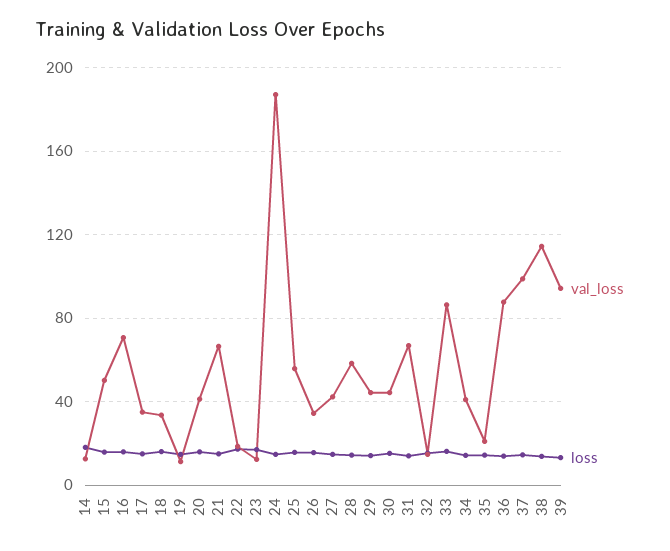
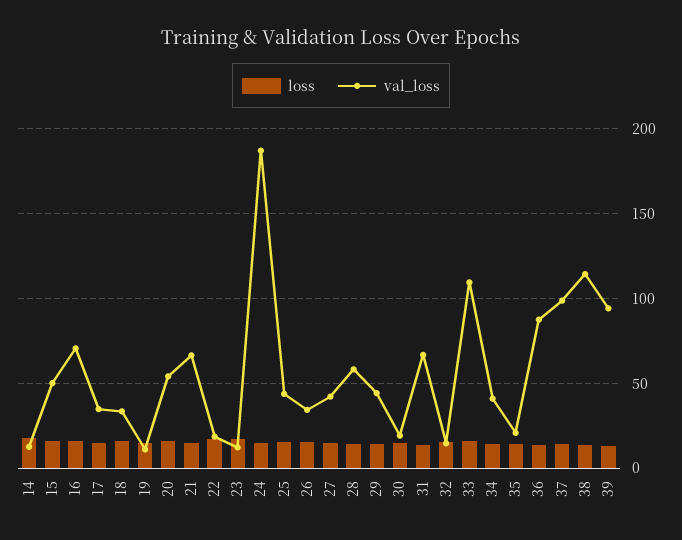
val_loss, 20: 40 -> 55
val_loss, 25: 55 -> 45
val_loss, 30: 45 -> 20
val_loss, 33: 85 -> 110

